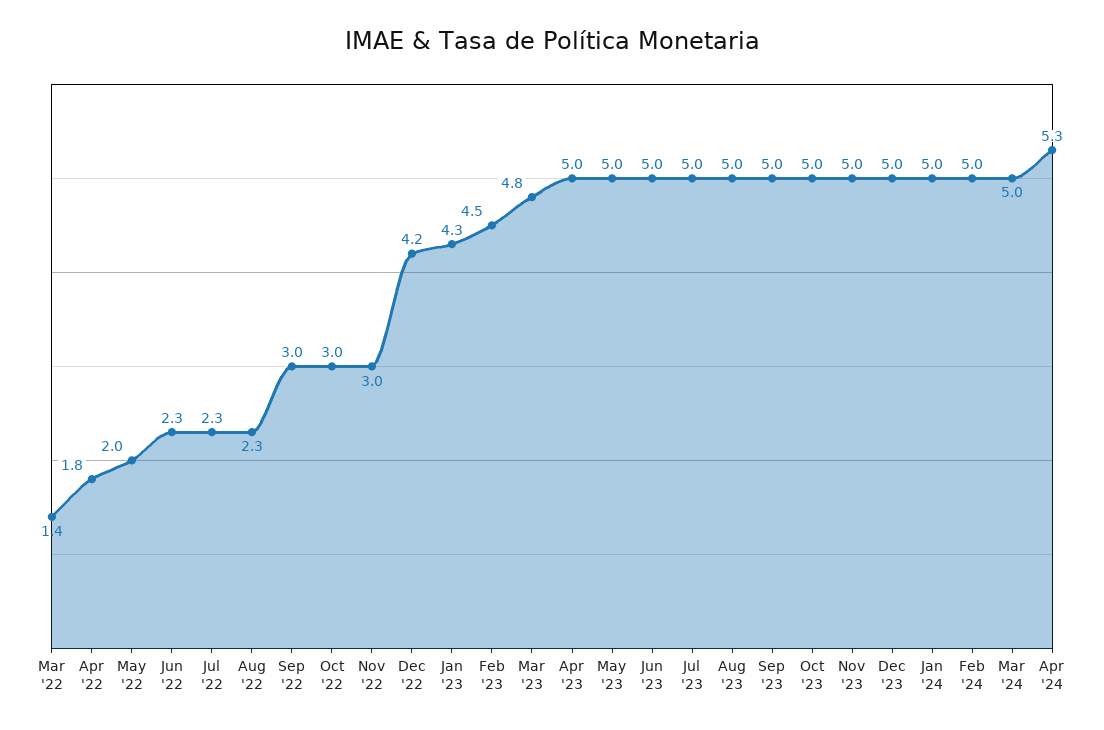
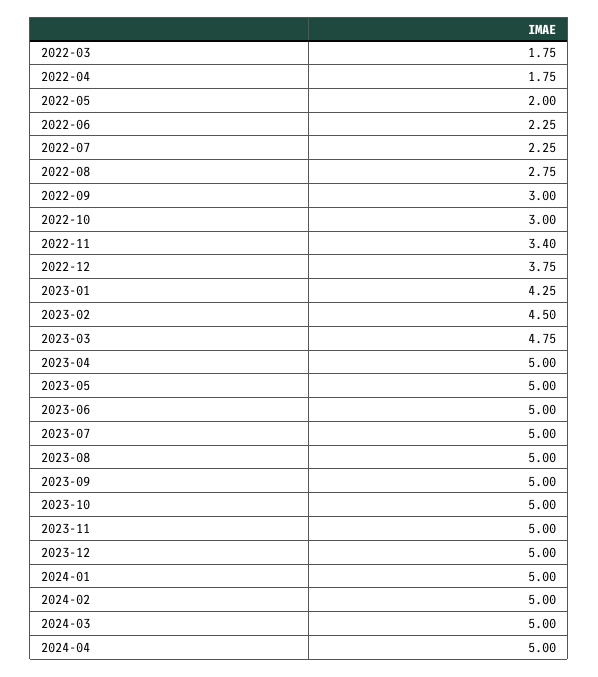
Mar '22: 1.4 -> 1.75
Aug '22: 2.3 -> 2.75
Nov '22: 3 -> 3.4
Dec '22: 4.2 -> 3.75
Apr '24: 5.3 -> 5

